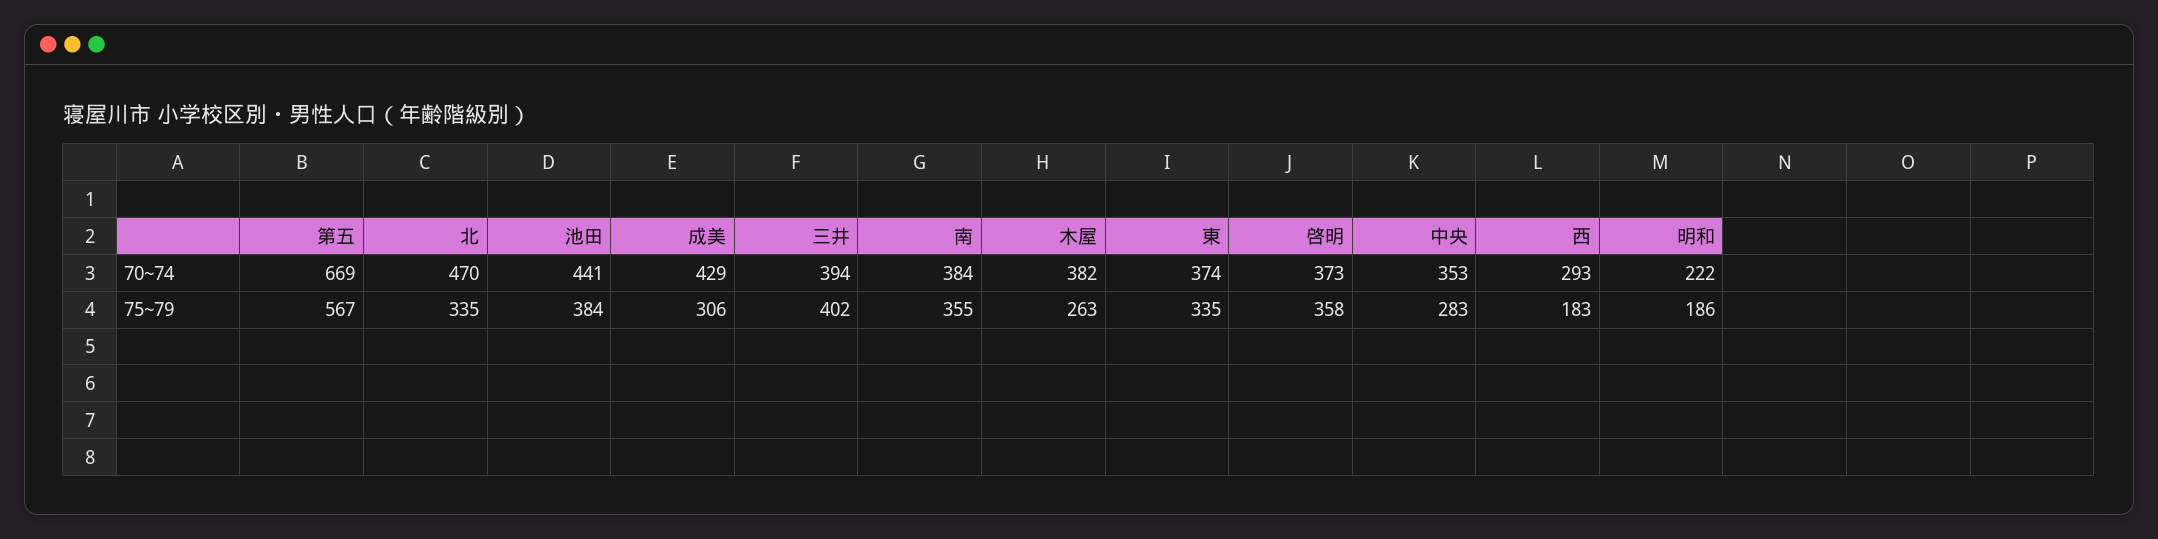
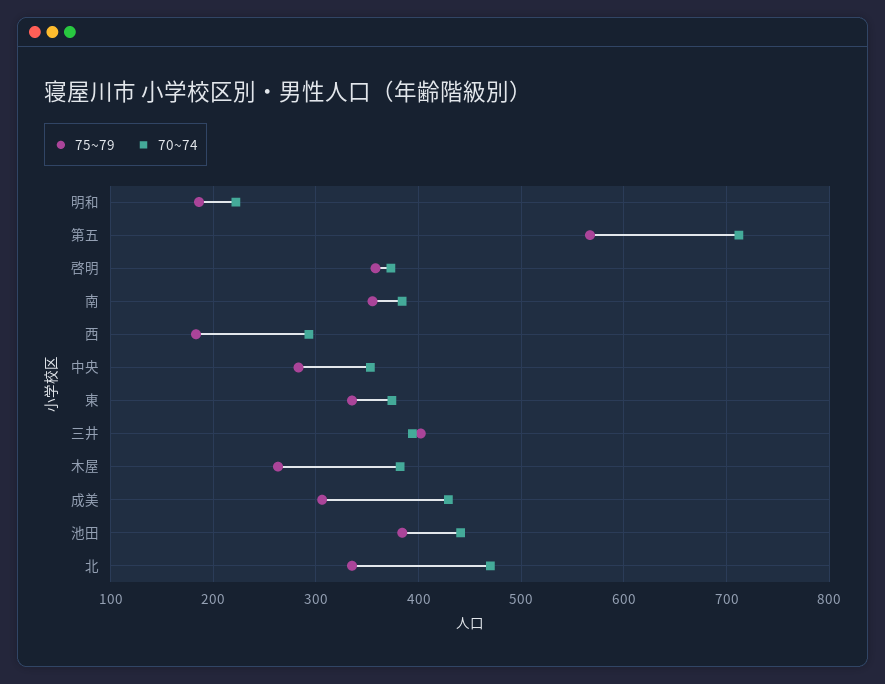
70~74, 第五: 669 -> 710

